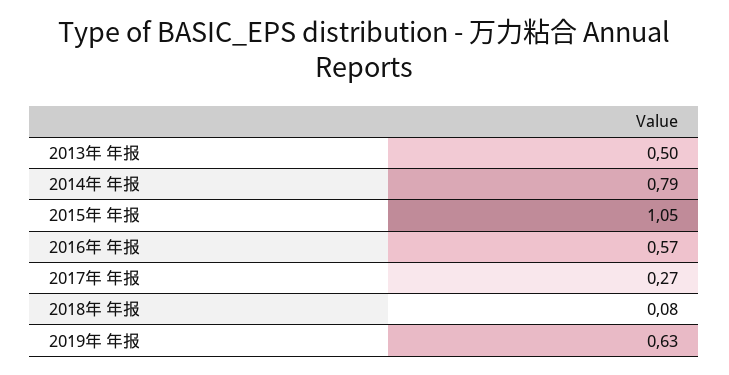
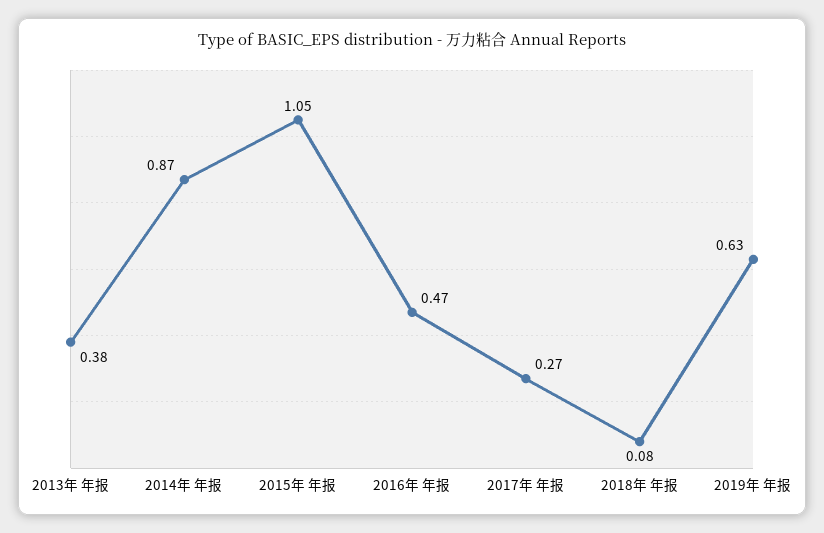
2013年 年报: 0.5 -> 0.38
2014年 年报: 0.79 -> 0.87
2016年 年报: 0.57 -> 0.47

